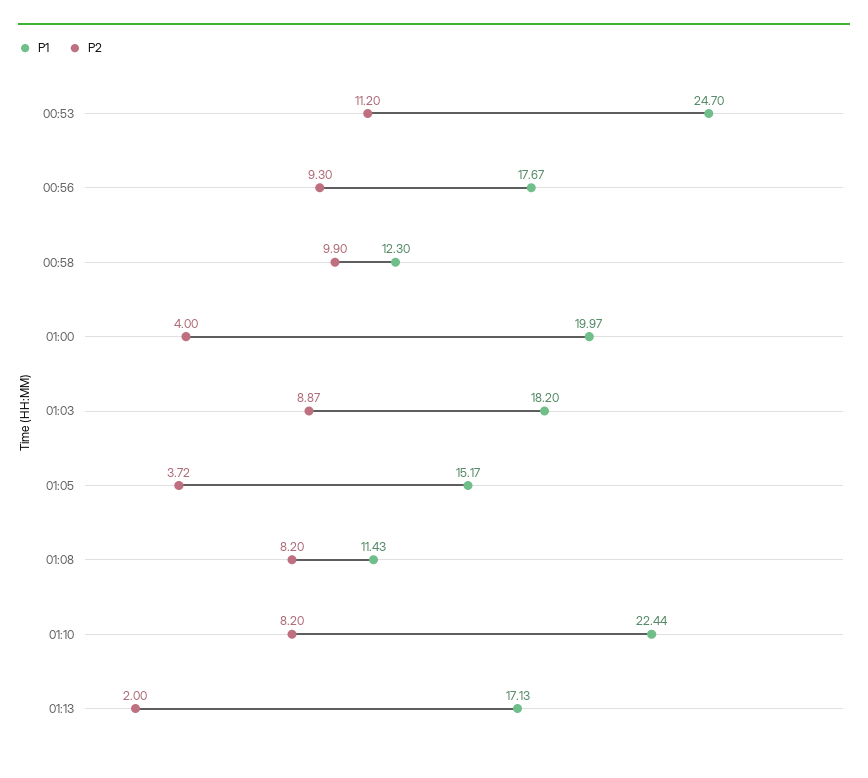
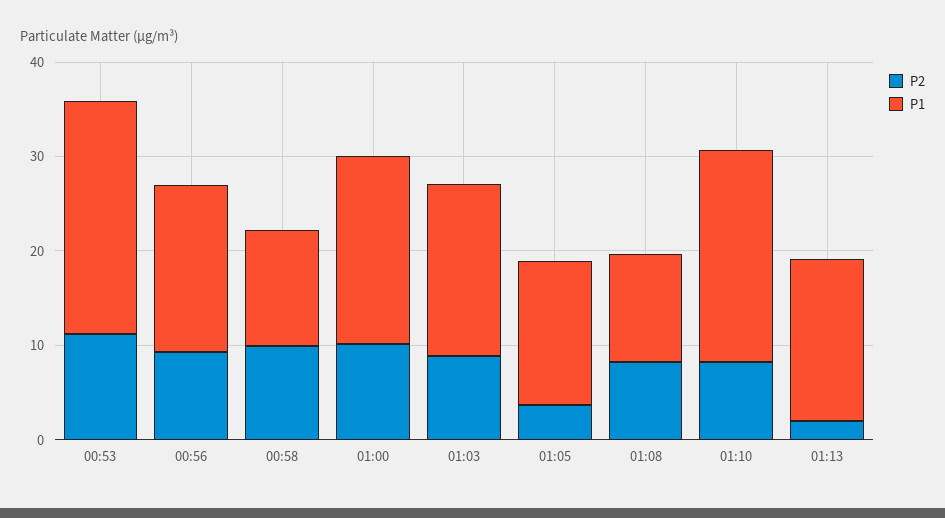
P2, 01:00: 4 -> 10

